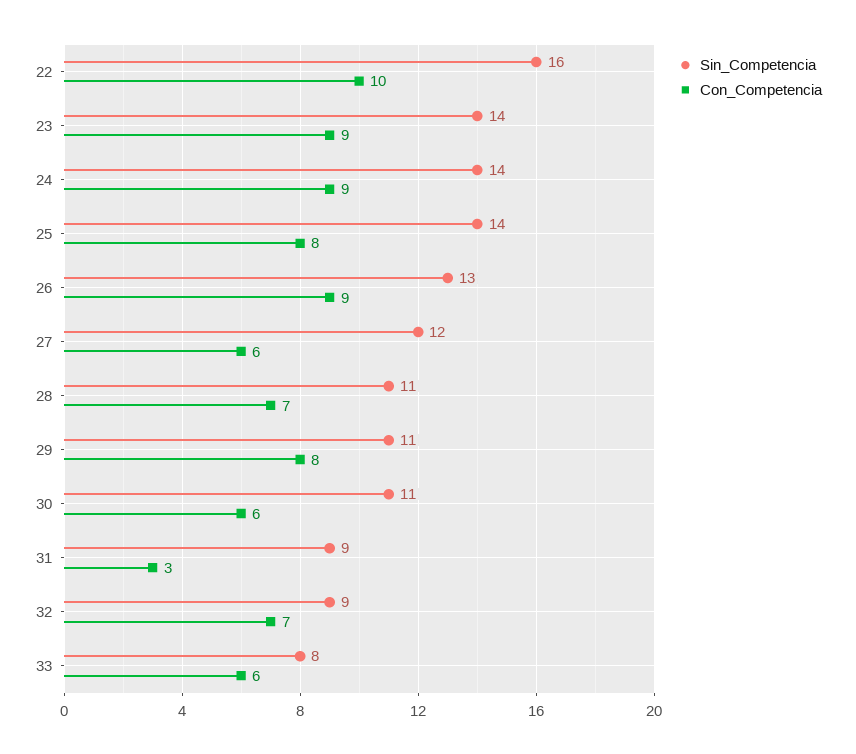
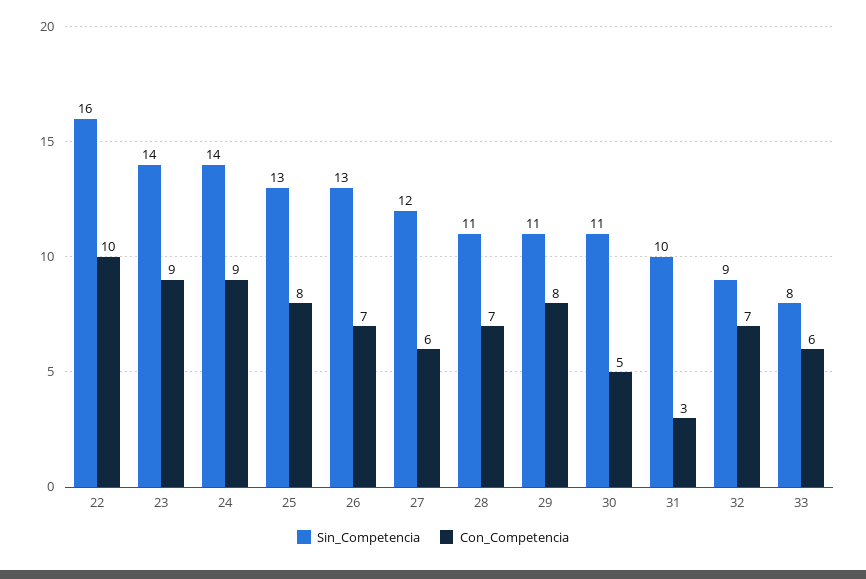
Sin_Competencia, 25: 14 -> 13
Con_Competencia, 26: 9 -> 7
Con_Competencia, 30: 6 -> 5
Sin_Competencia, 31: 9 -> 10

